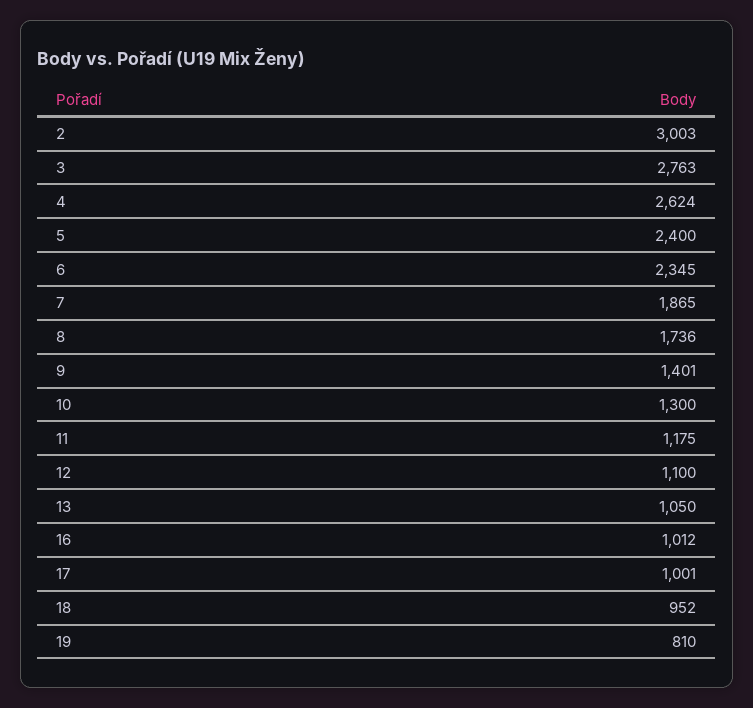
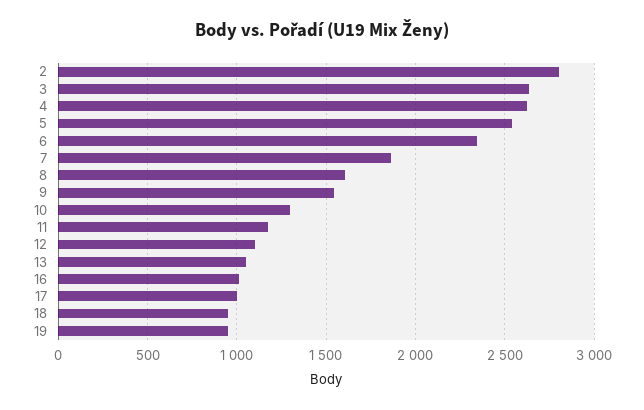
2: 3003 -> 2800
3: 2763 -> 2650
5: 2400 -> 2550
8: 1736 -> 1600
9: 1401 -> 1550
19: 810 -> 950

